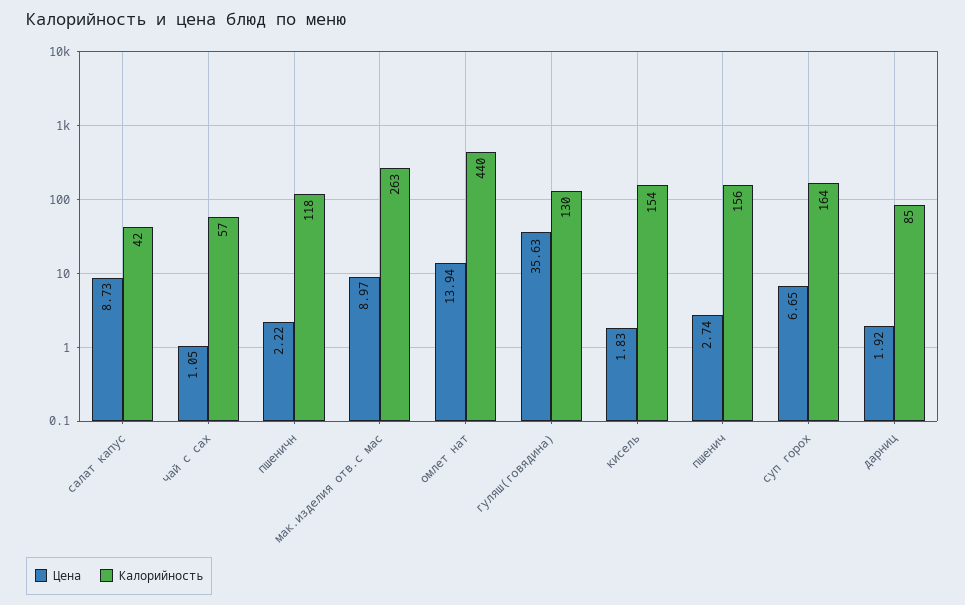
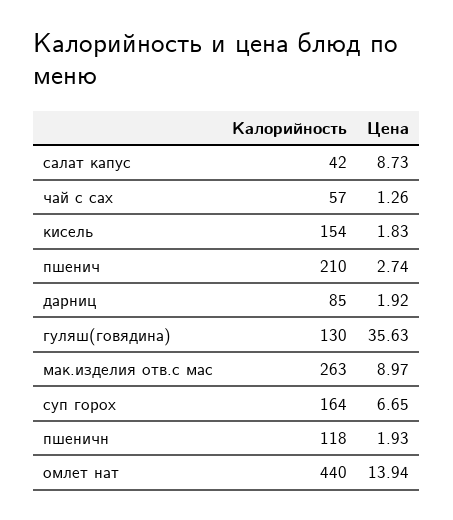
Цена, чай с сах: 1.05 -> 1.26
Цена, пшеничн: 2.22 -> 1.93
Калорийность, пшенич: 156 -> 210

